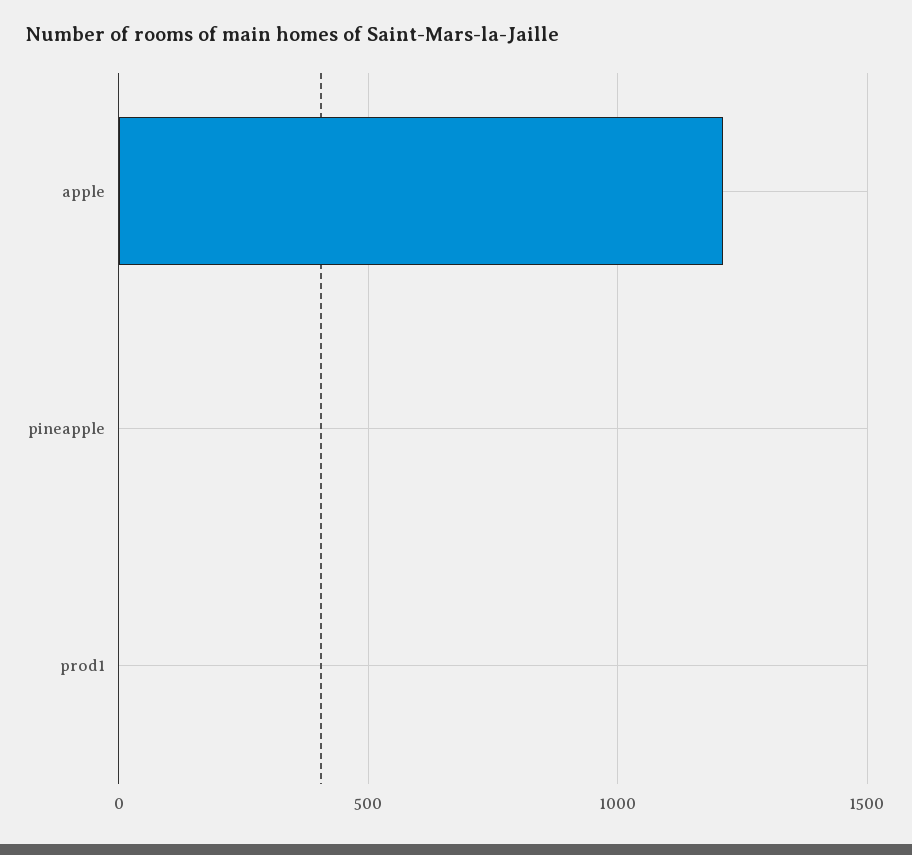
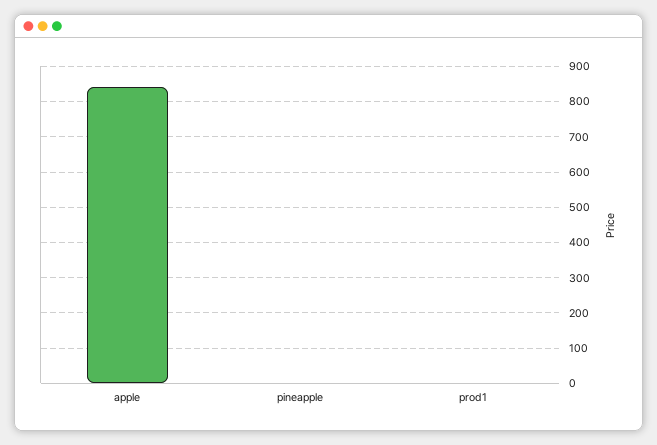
apple: 1200 -> 840

